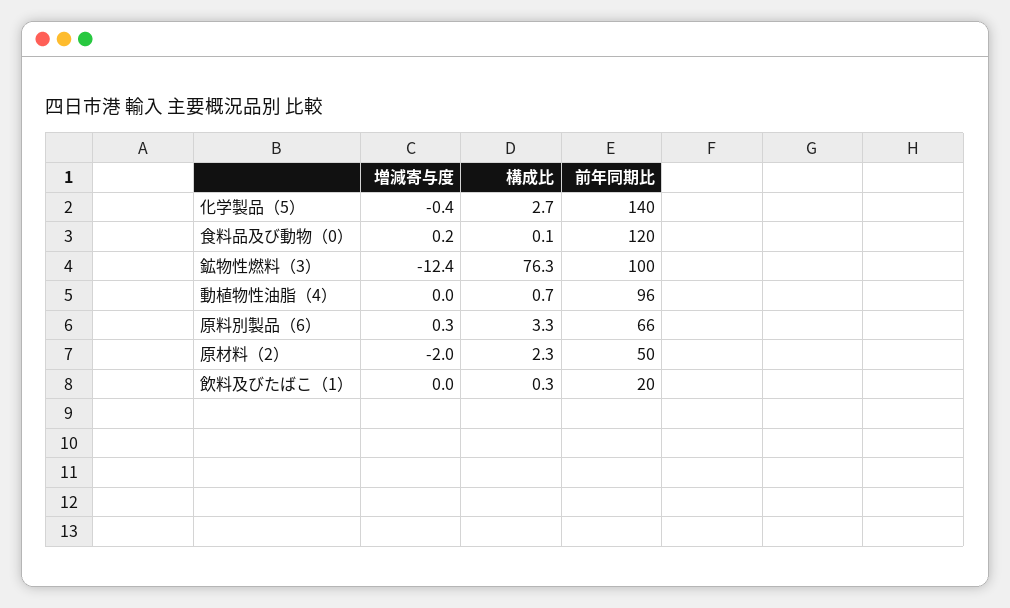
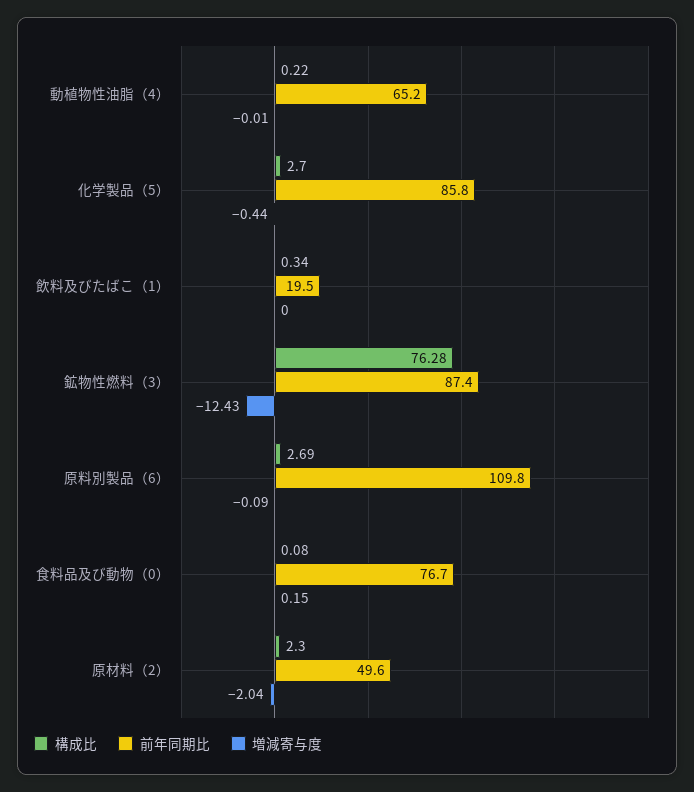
前年同期比, 化学製品（5）: 140 -> 85.8
前年同期比, 食料品及び動物（0）: 120 -> 76.7
前年同期比, 鉱物性燃料（3）: 100 -> 87.4
構成比, 動植物性油脂（4）: 0.7 -> 0.22
前年同期比, 動植物性油脂（4）: 96 -> 65.2
増減寄与度, 原料別製品（6）: 0.3 -> -0.09
構成比, 原料別製品（6）: 3.3 -> 2.69
前年同期比, 原料別製品（6）: 66 -> 109.8

